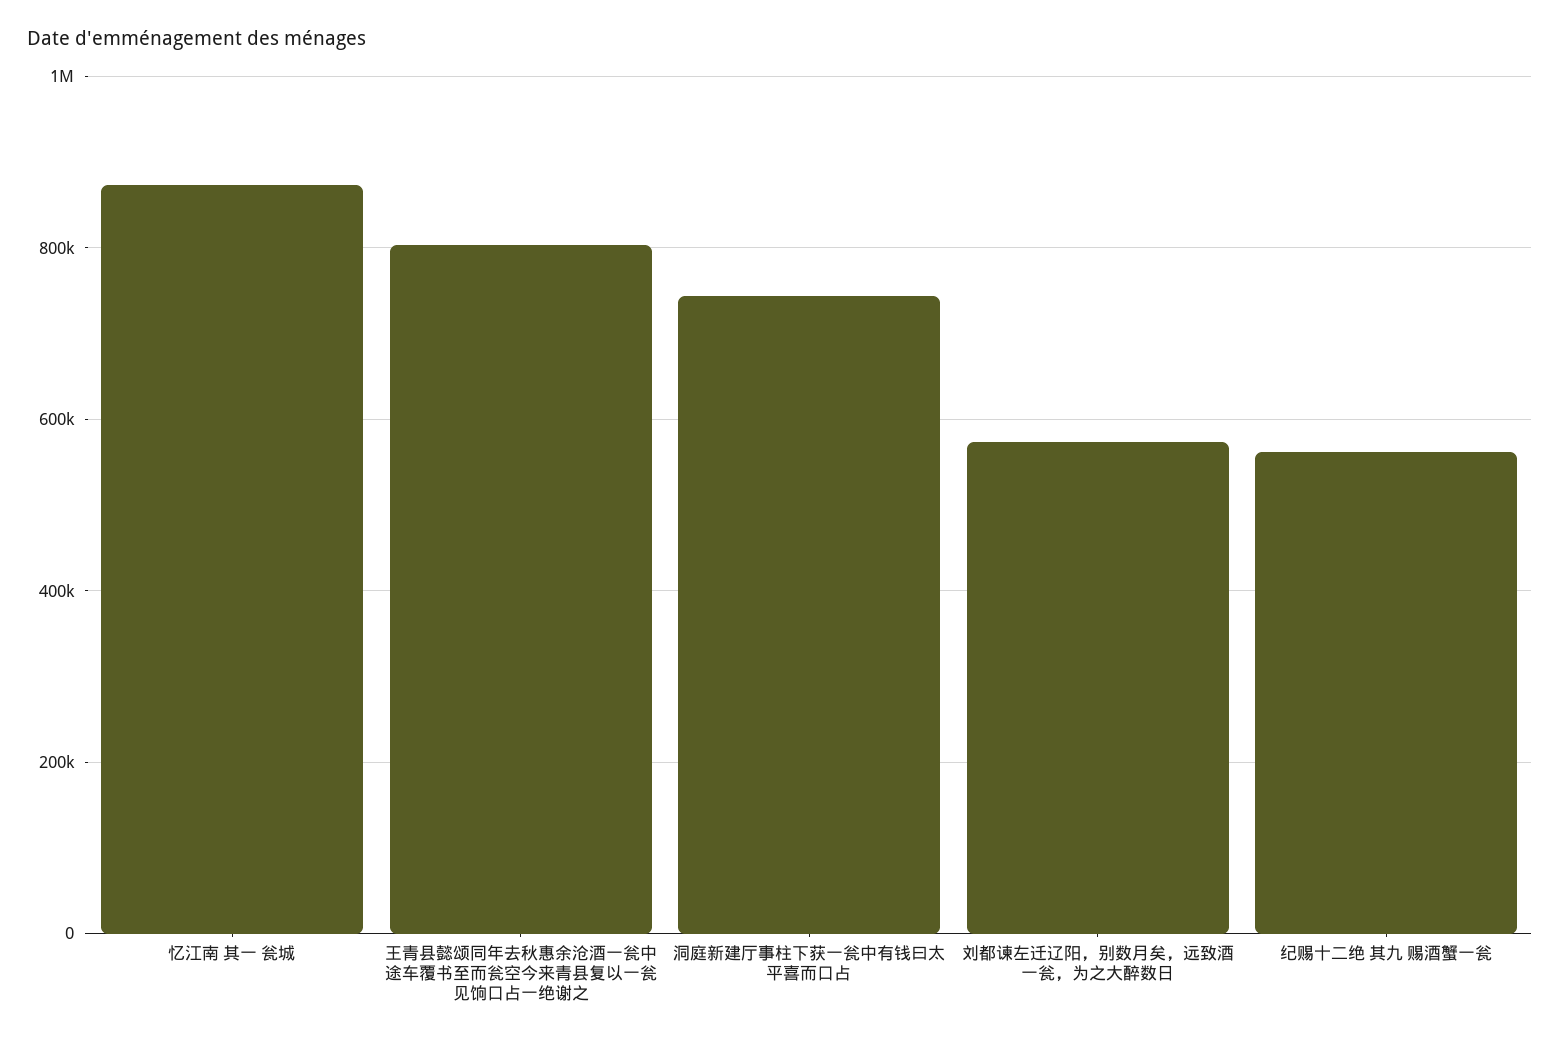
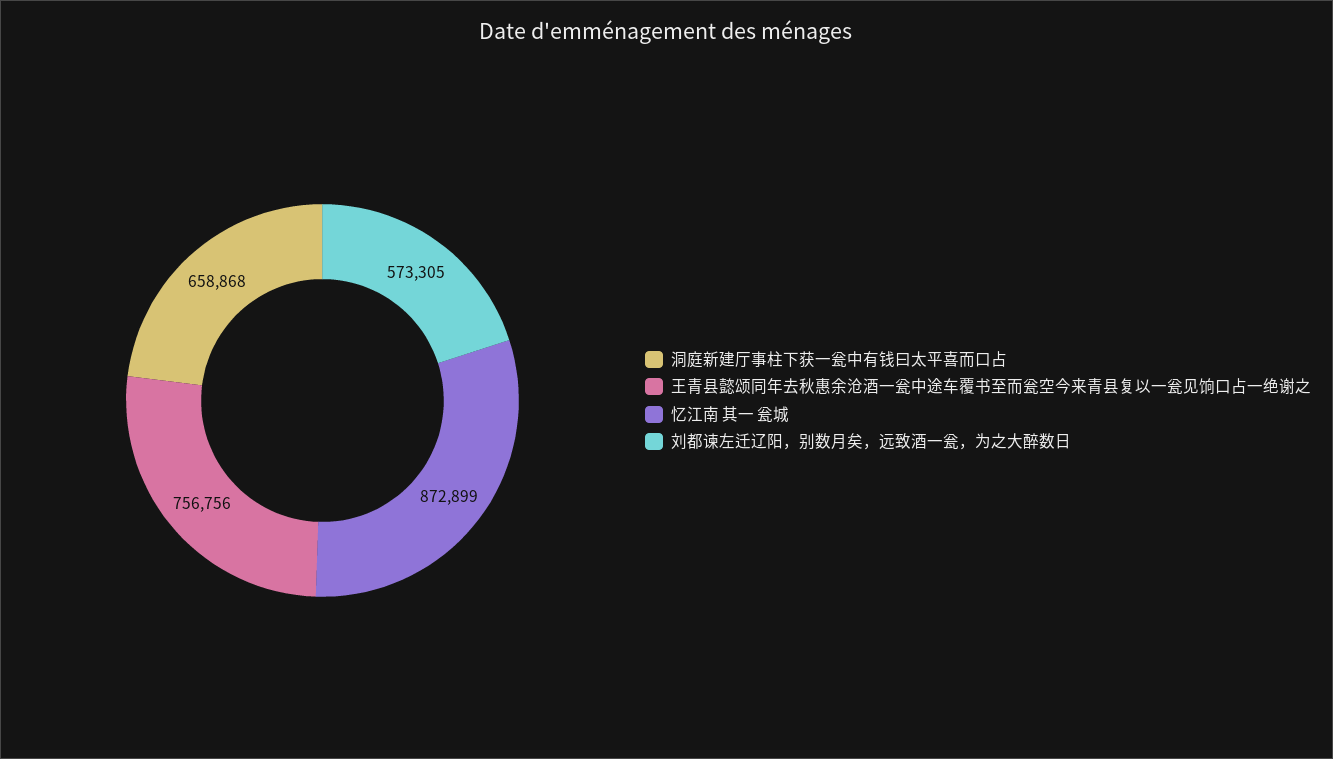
王青县懿颂同年去秋惠余沧酒一瓮中途车覆书至而瓮空今来青县复以一瓮见饷口占一绝谢之: 800000 -> 756756
洞庭新建厅事柱下获一瓮中有钱曰太平喜而口占: 740000 -> 658868
纪赐十二绝 其九 赐酒蟹一瓮: 560000 -> none

